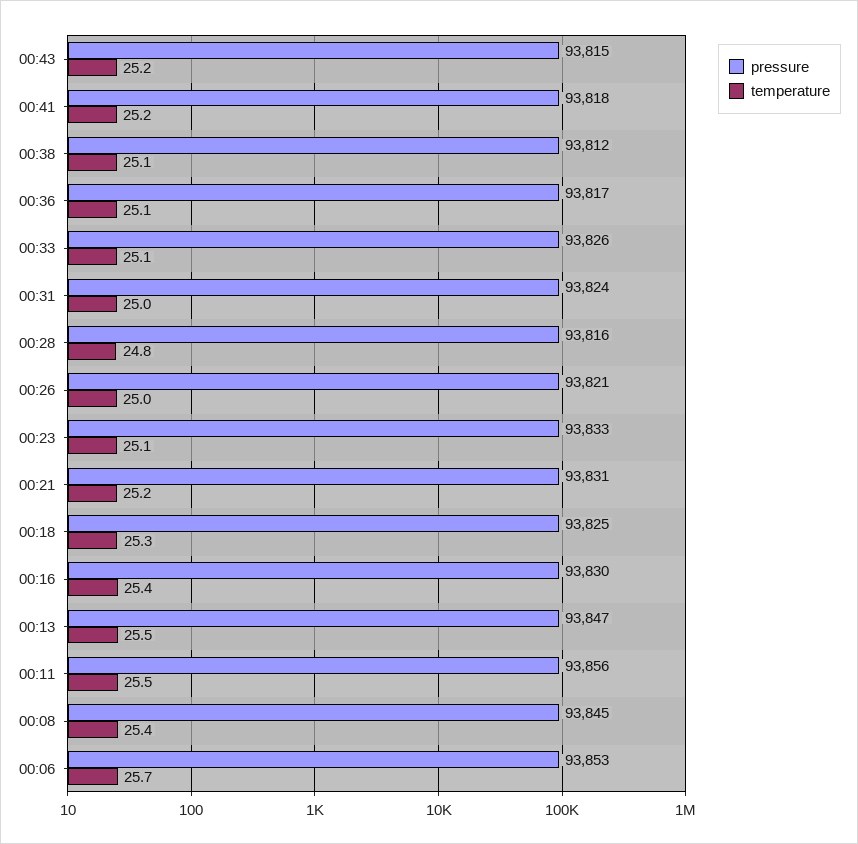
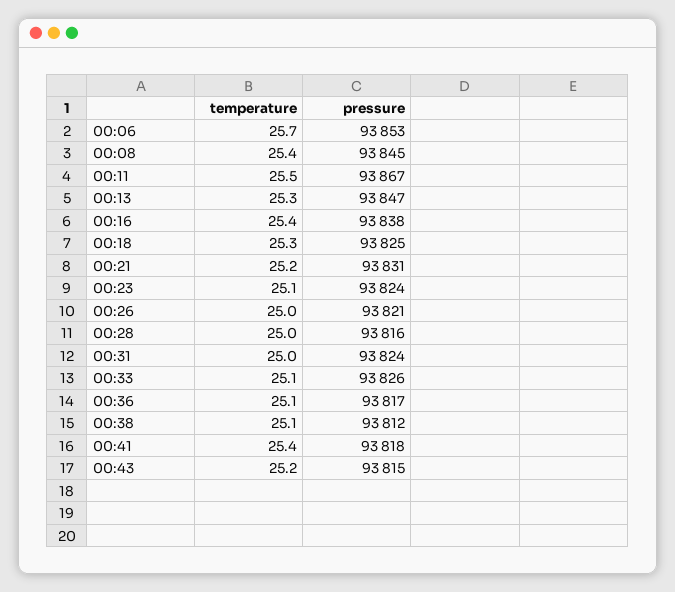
temperature, 00:41: 25.2 -> 25.4
temperature, 00:28: 24.8 -> 25
pressure, 00:23: 93833 -> 93824
pressure, 00:16: 93830 -> 93838
temperature, 00:13: 25.5 -> 25.3
pressure, 00:11: 93856 -> 93867

